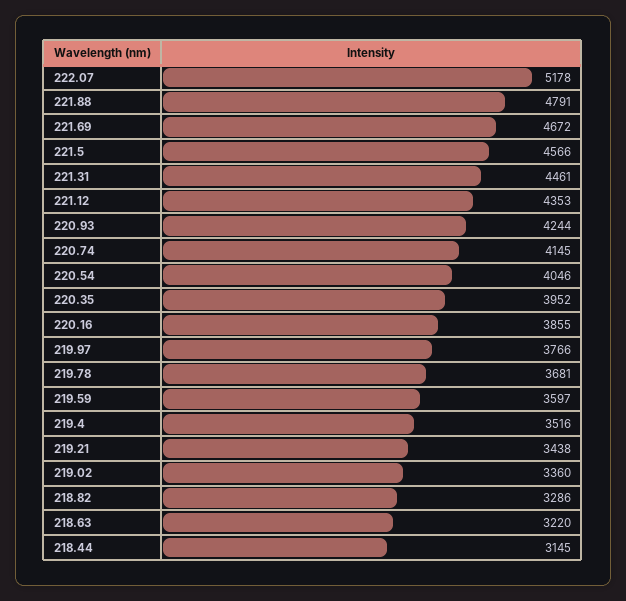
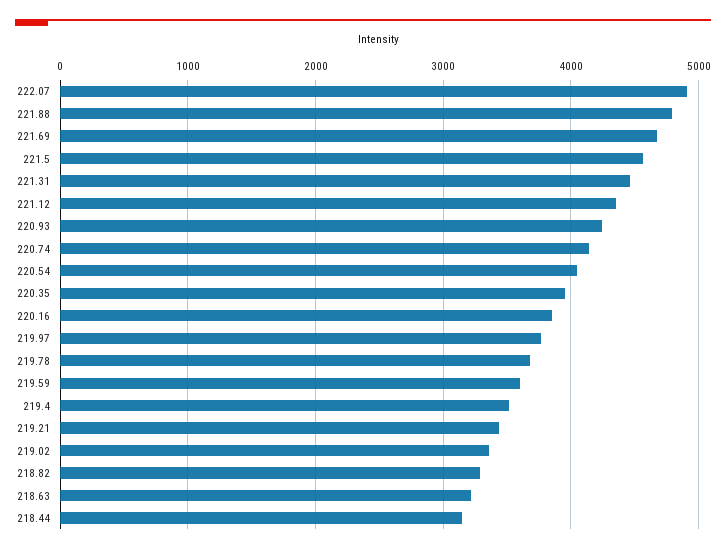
222.07: 5178 -> 4900

